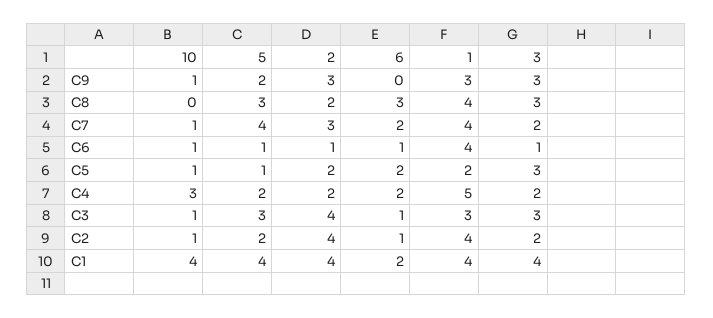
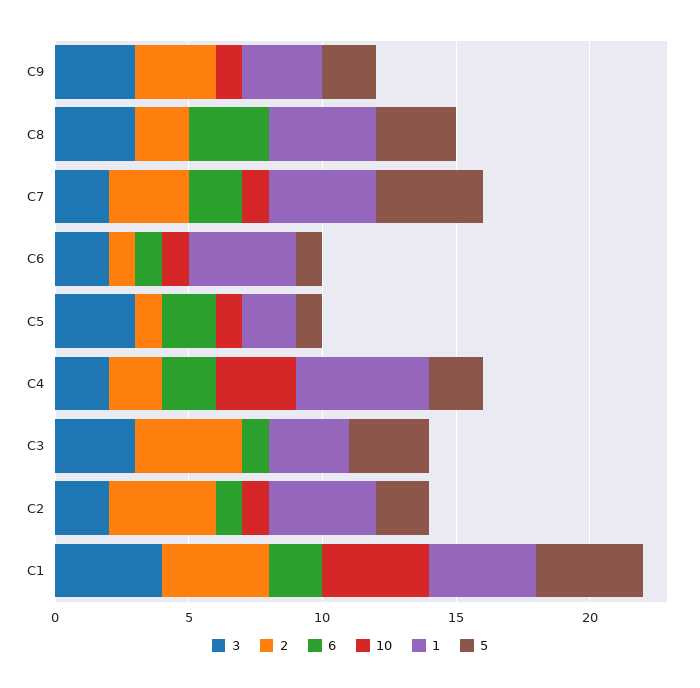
3, C6: 1 -> 2
2, C5: 2 -> 1
10, C3: 1 -> 0

